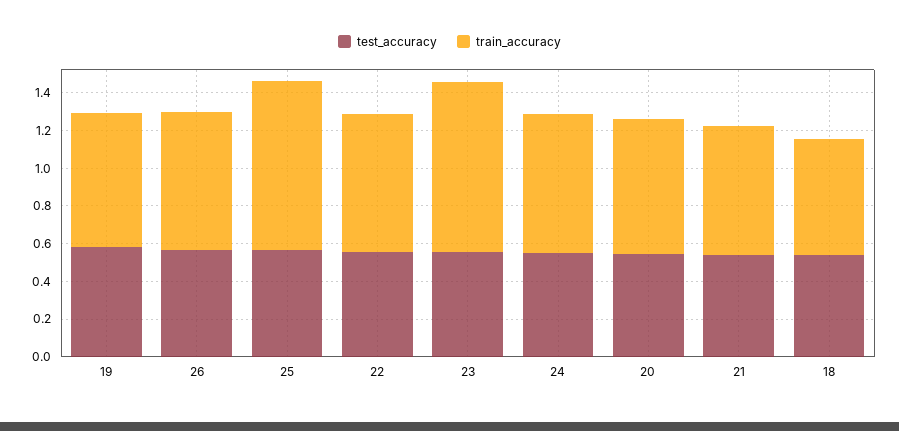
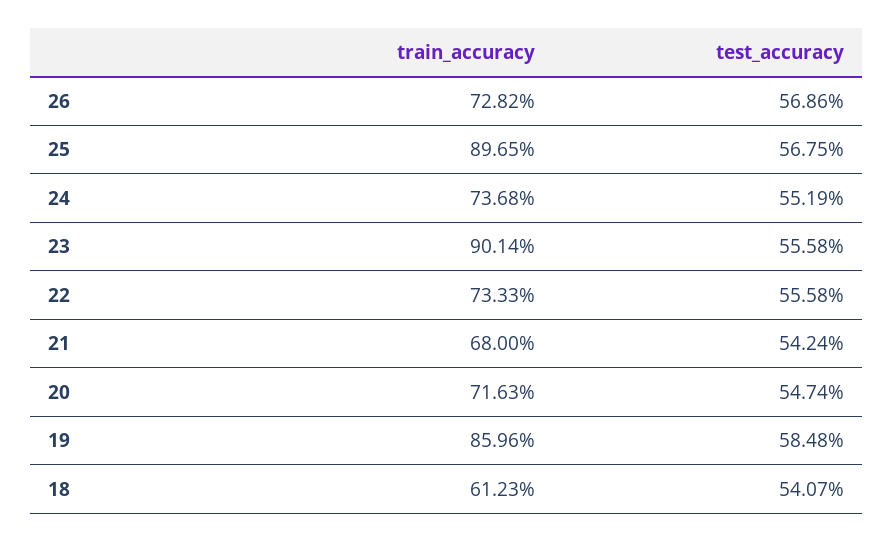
train_accuracy, 19: 0.7 -> 0.8596

